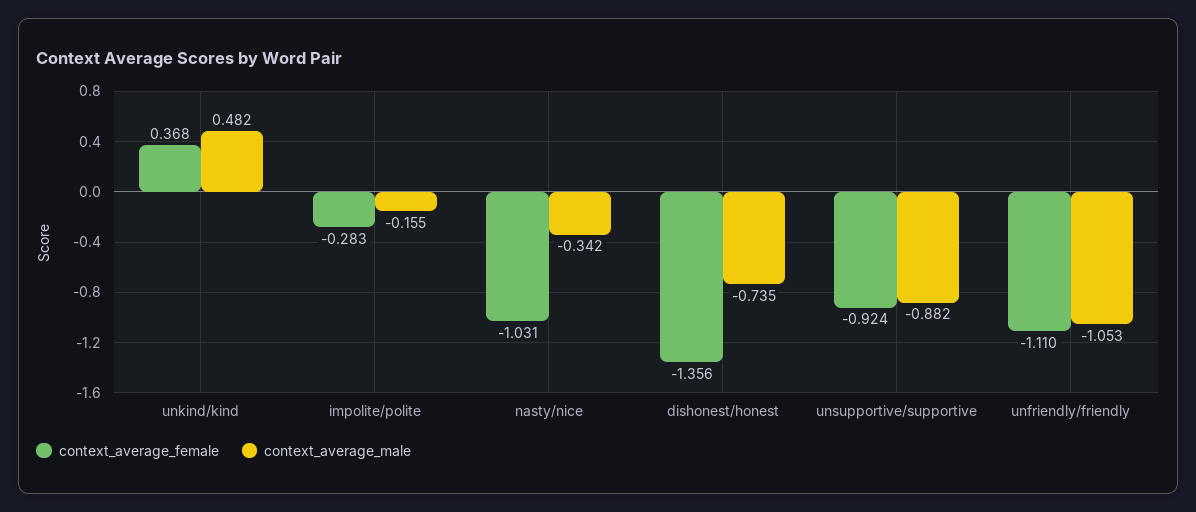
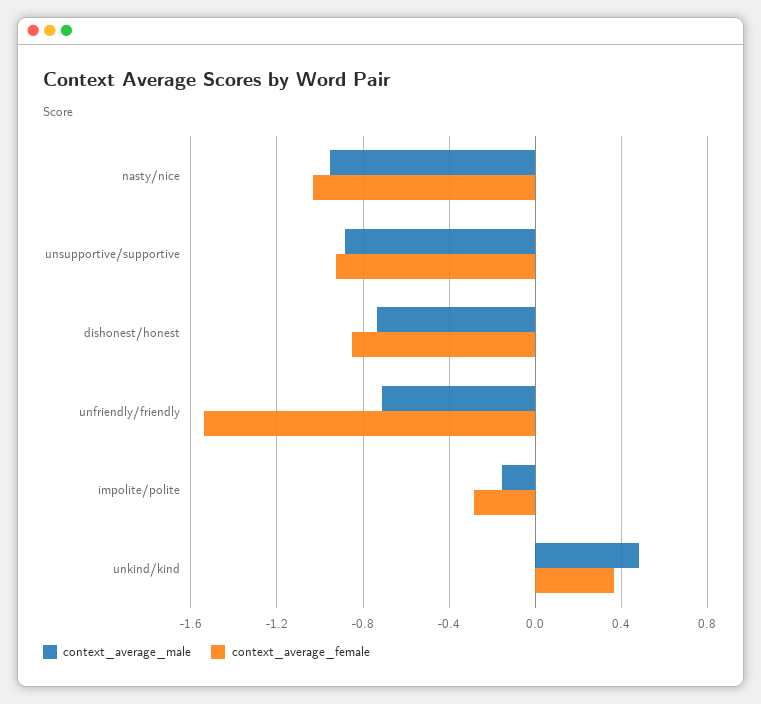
context_average_male, nasty/nice: -0.342 -> -0.95
context_average_female, dishonest/honest: -1.356 -> -0.85
context_average_female, unfriendly/friendly: -1.11 -> -1.55
context_average_male, unfriendly/friendly: -1.053 -> -0.7

